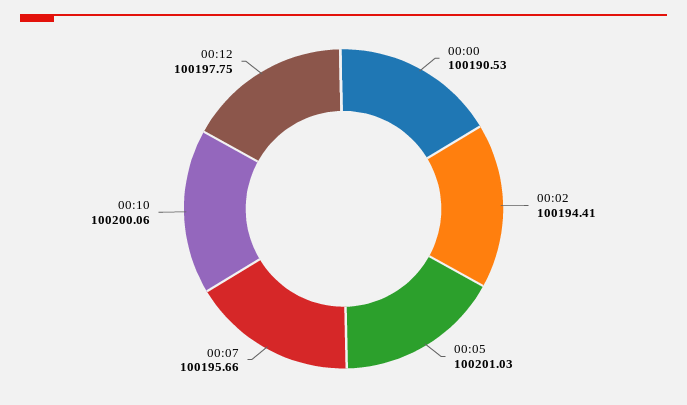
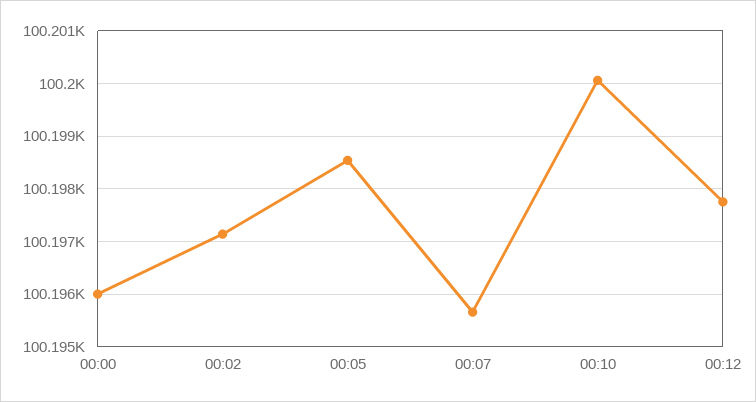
00:00: 100190.53 -> 100196
00:02: 100194.41 -> 100197.2
00:05: 100201.03 -> 100198.6

